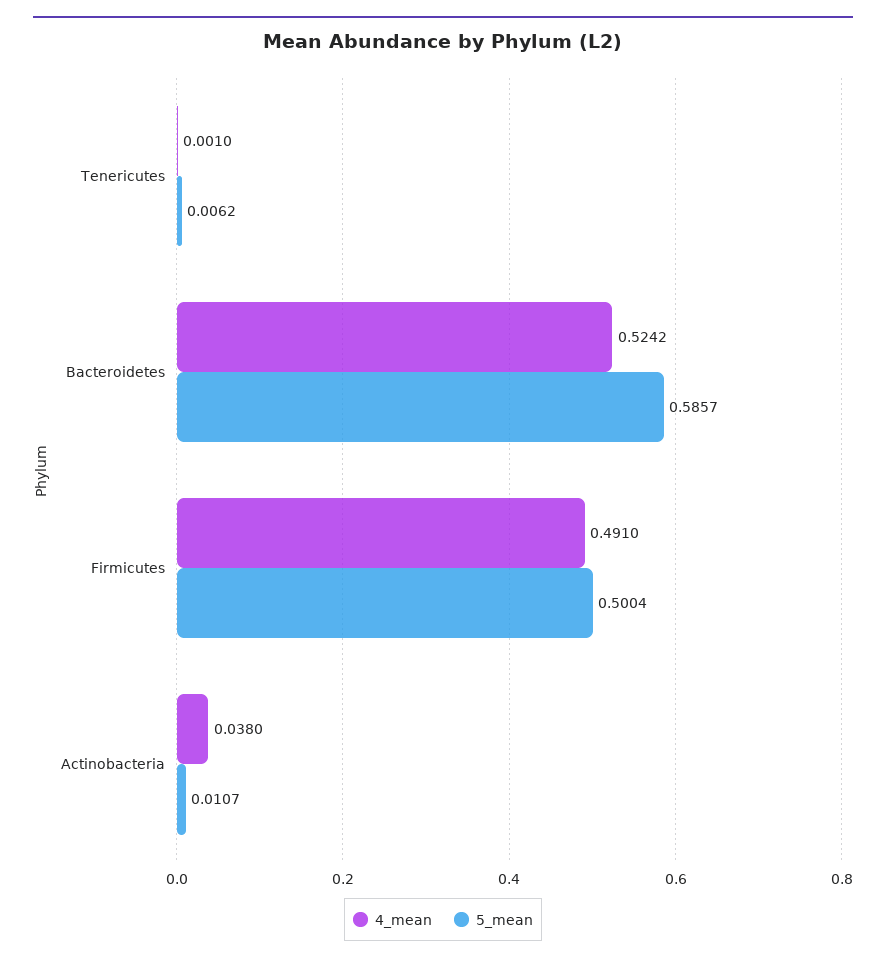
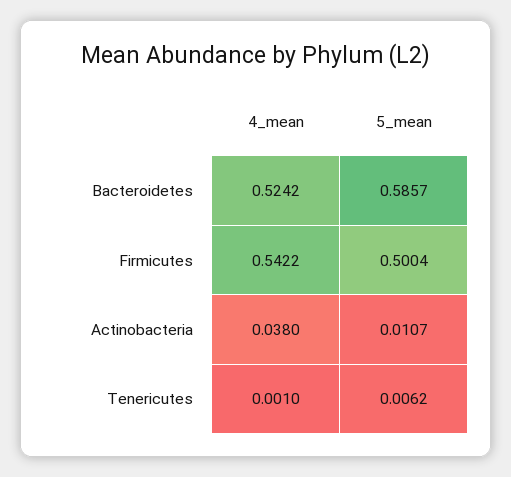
4_mean, Firmicutes: 0.491 -> 0.5422

